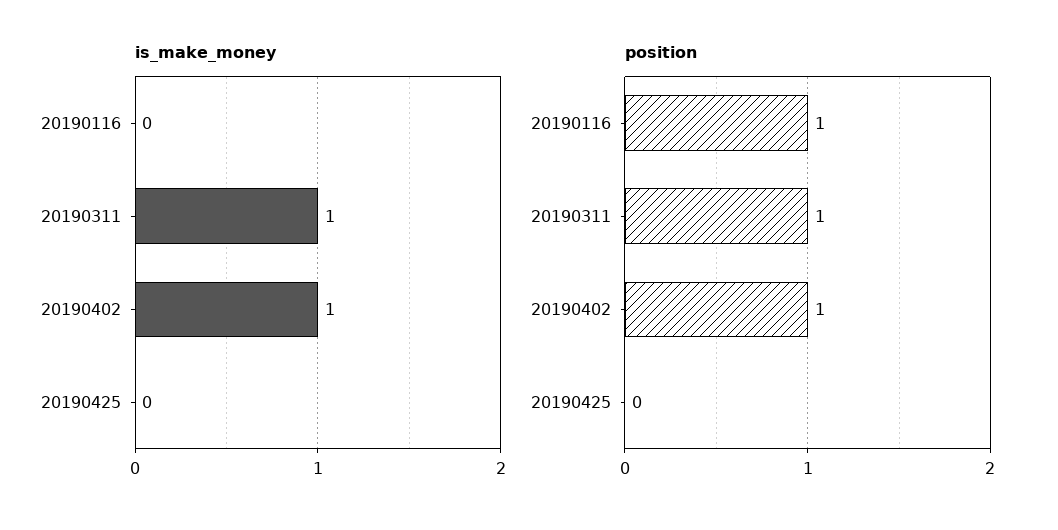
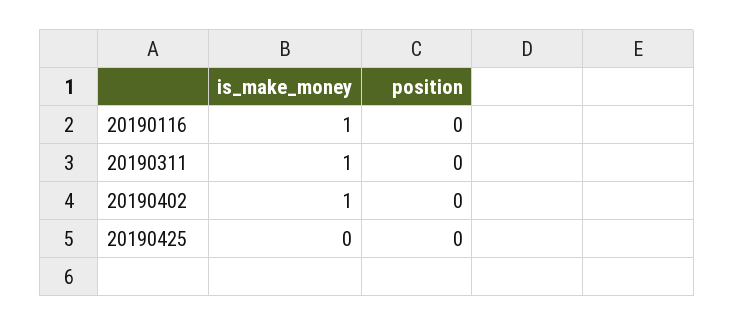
is_make_money, 20190116: 0 -> 1
position, 20190116: 1 -> 0
position, 20190311: 1 -> 0
position, 20190402: 1 -> 0

